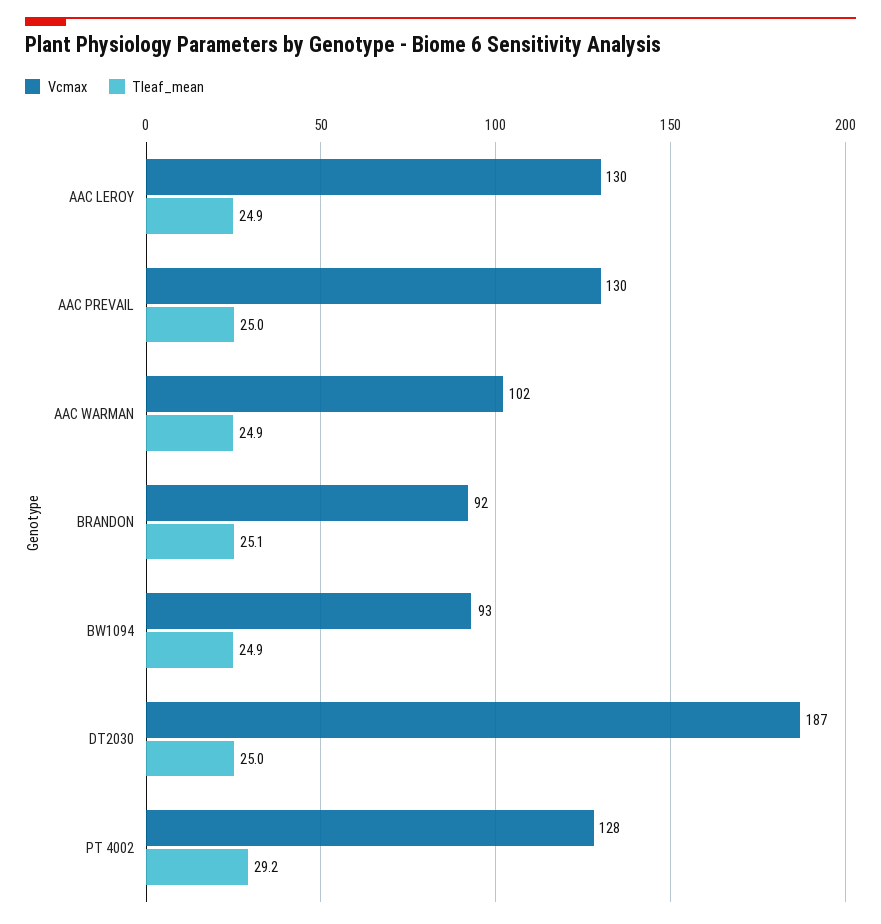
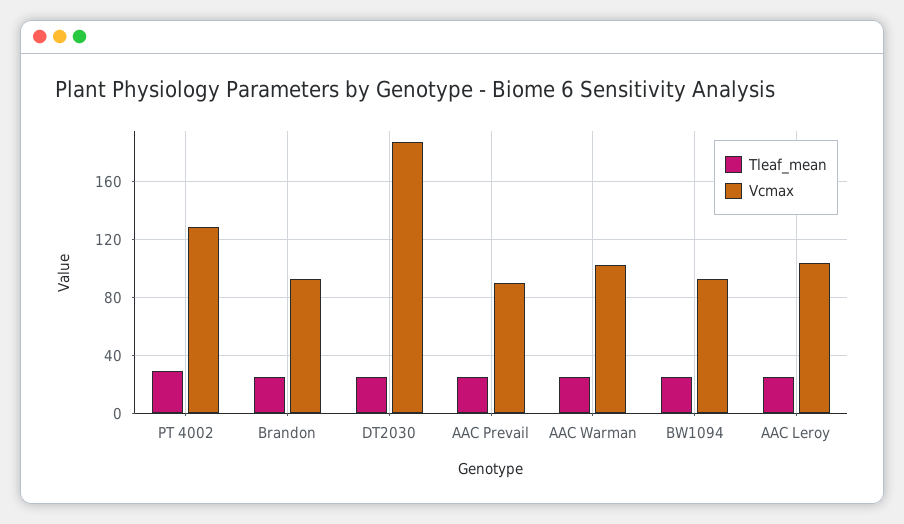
Vcmax, AAC LEROY: 130 -> 105
Vcmax, AAC PREVAIL: 130 -> 90

